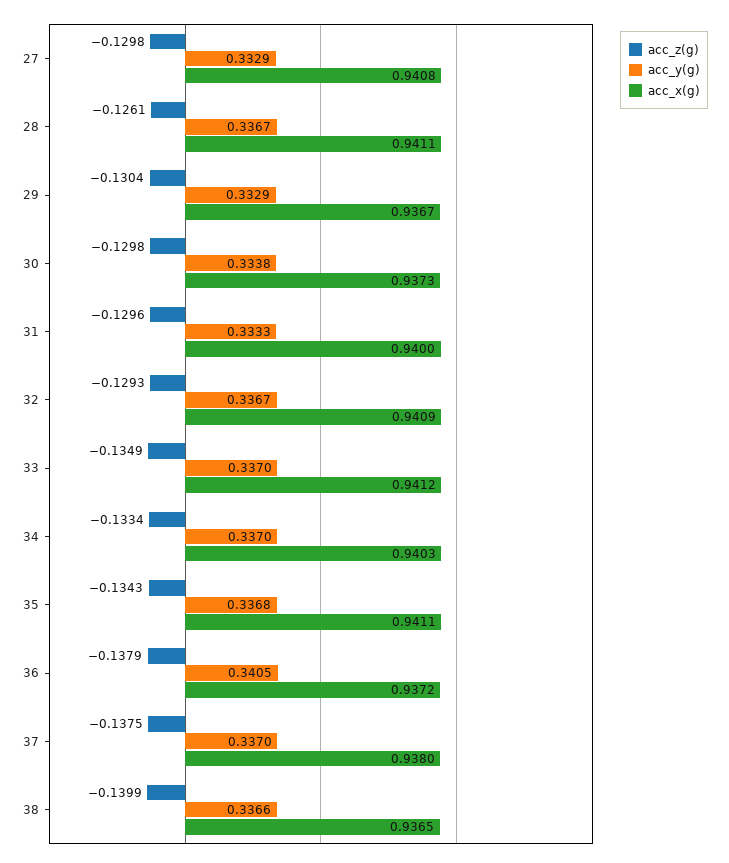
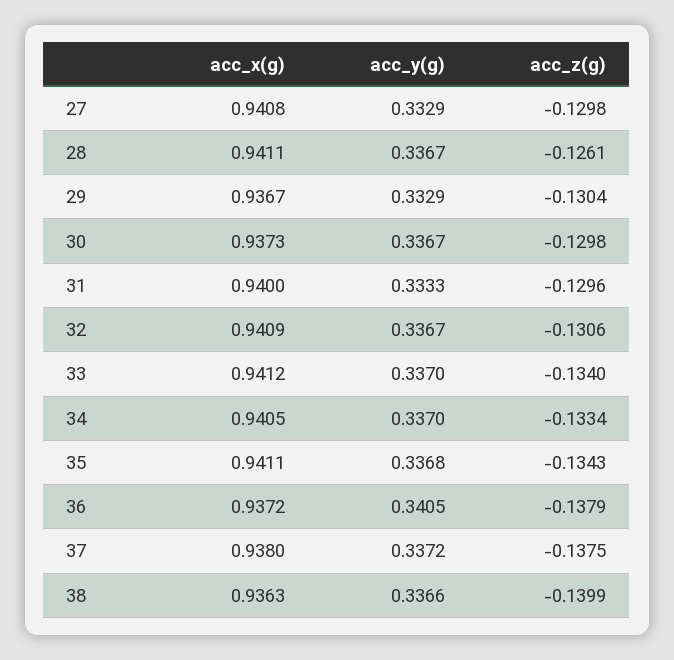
acc_y(g), 30: 0.3338 -> 0.3367
acc_z(g), 32: -0.1293 -> -0.1306
acc_z(g), 33: -0.1349 -> -0.134
acc_x(g), 34: 0.9403 -> 0.9405
acc_y(g), 37: 0.337 -> 0.3372
acc_x(g), 38: 0.9365 -> 0.9363

